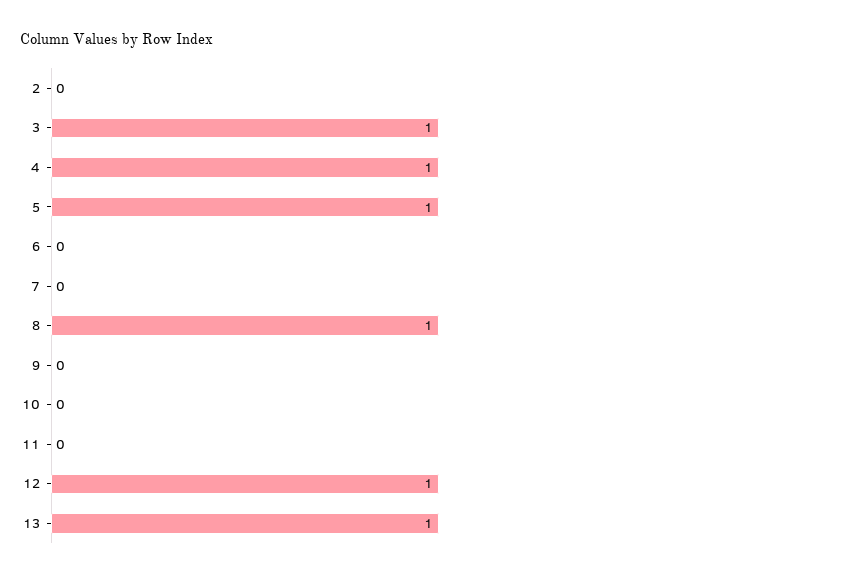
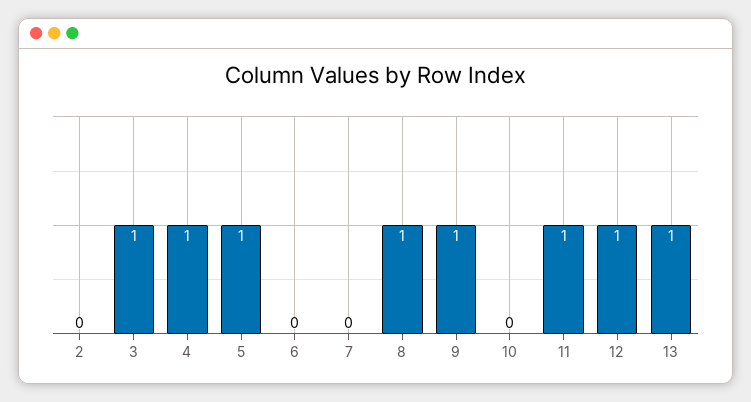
9: 0 -> 1
11: 0 -> 1

